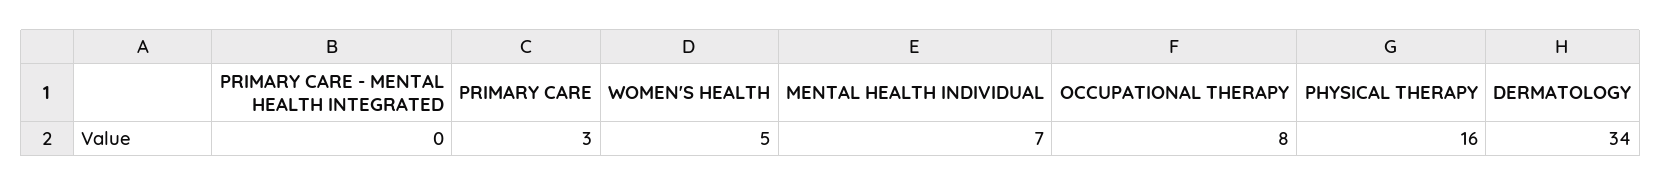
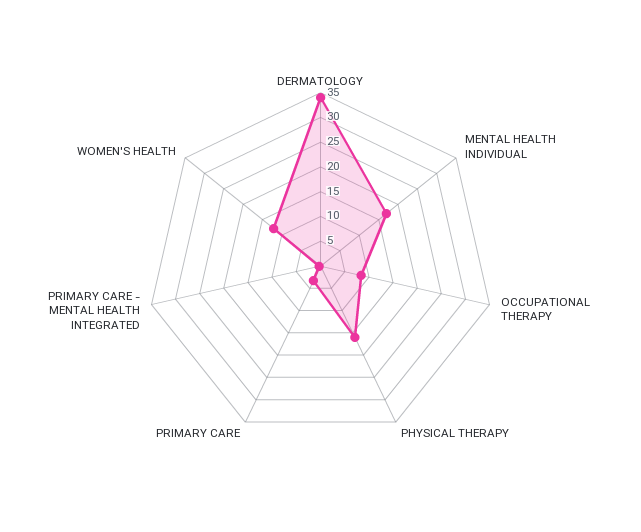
WOMEN'S HEALTH: 5 -> 12.5
MENTAL HEALTH INDIVIDUAL: 7 -> 17.5

